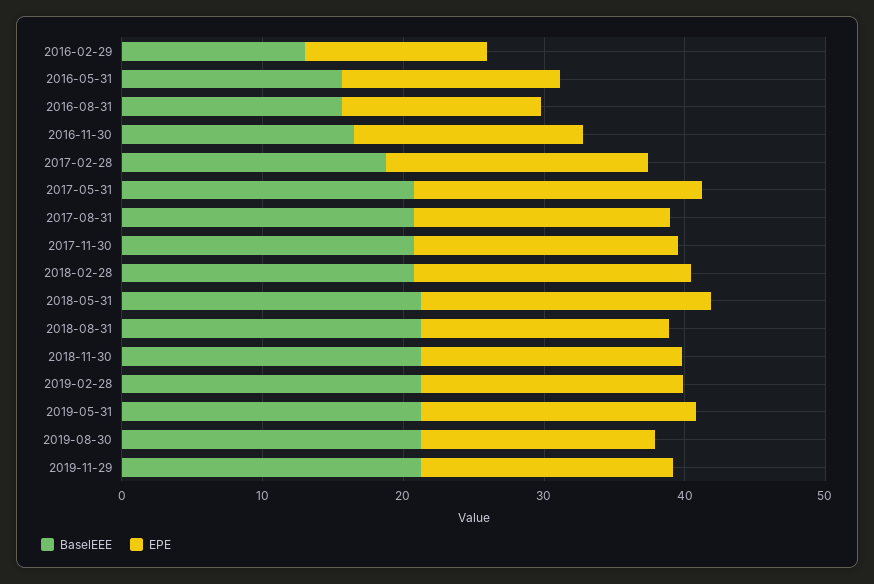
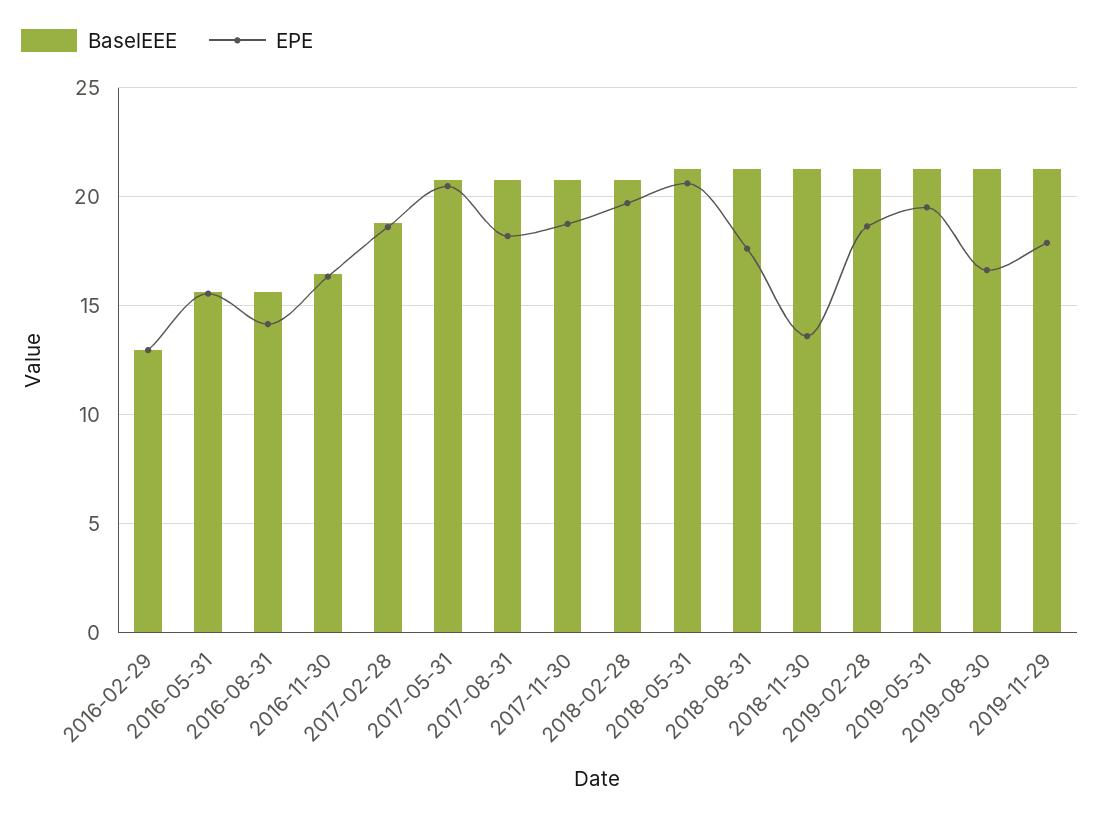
EPE, 2018-11-30: 18 -> 13.5

